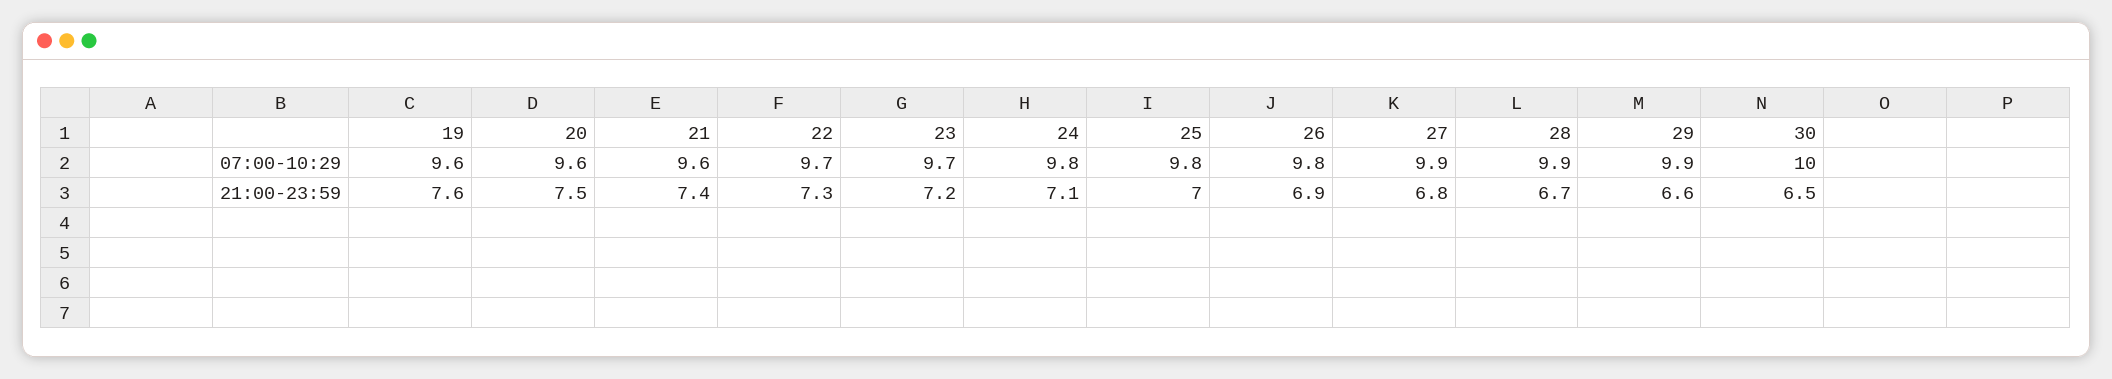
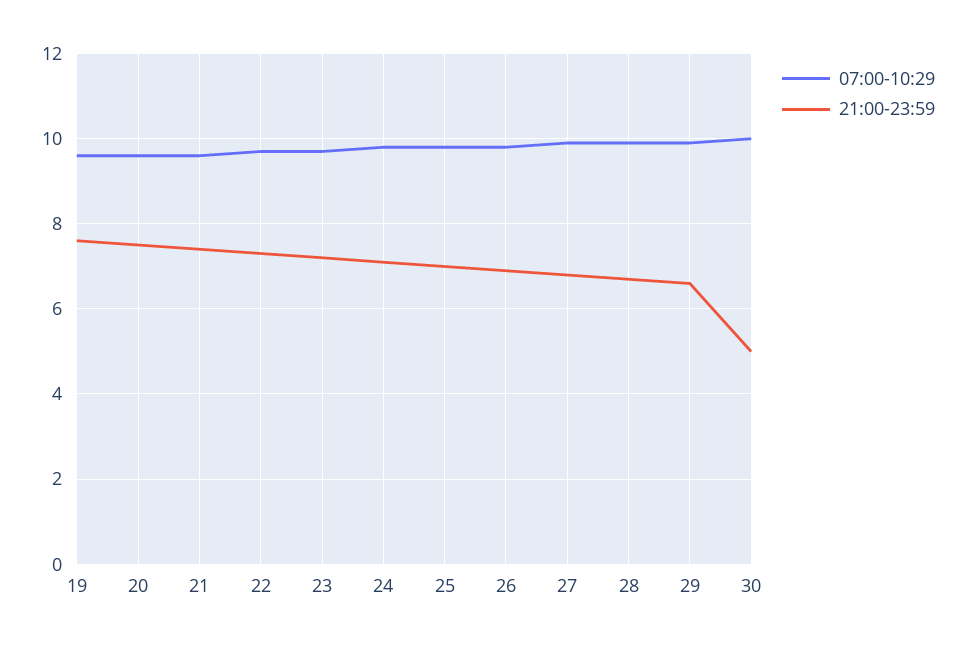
21:00-23:59, 30: 6.5 -> 5

